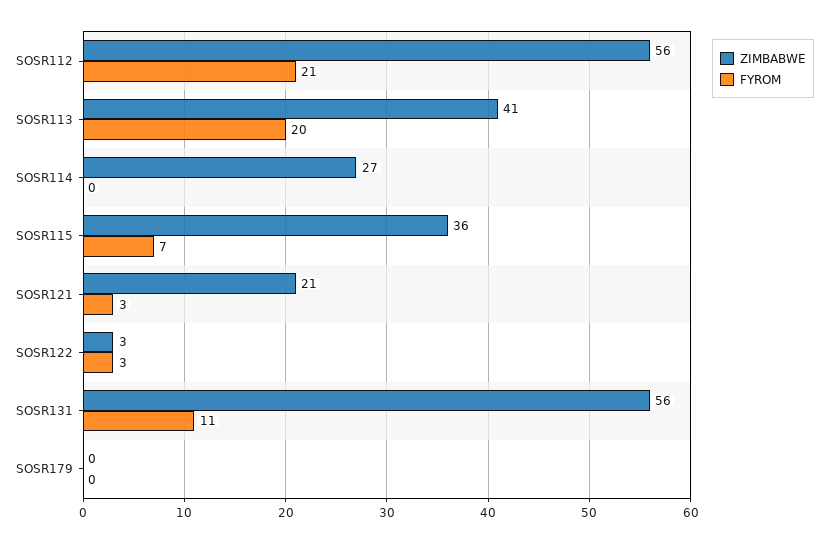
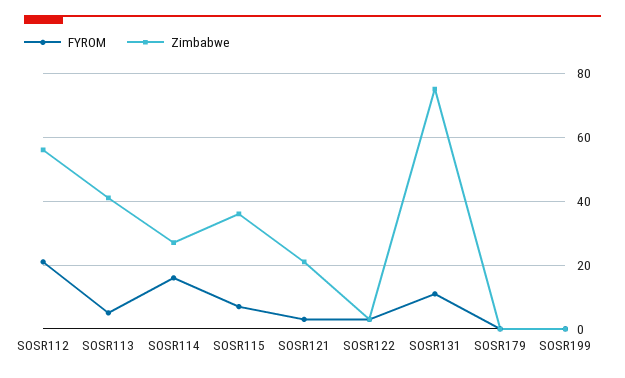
FYROM, SOSR113: 20 -> 5
FYROM, SOSR114: 0 -> 15
ZIMBABWE, SOSR131: 56 -> 75
FYROM, SOSR199: none -> 0
ZIMBABWE, SOSR199: none -> 0

